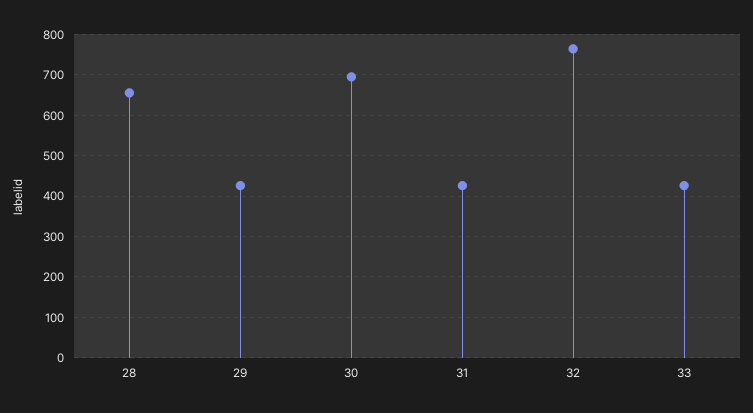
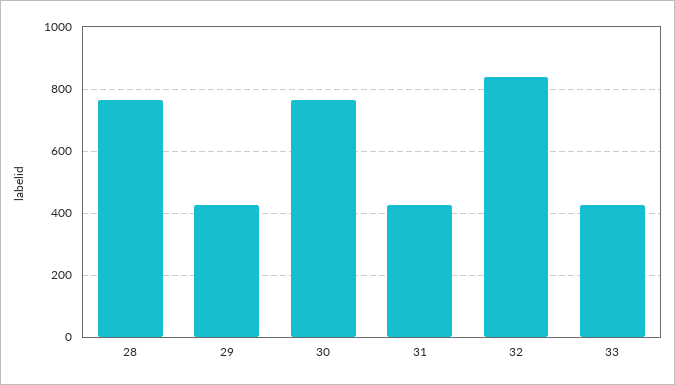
28: 660 -> 760
30: 700 -> 760
32: 760 -> 840

